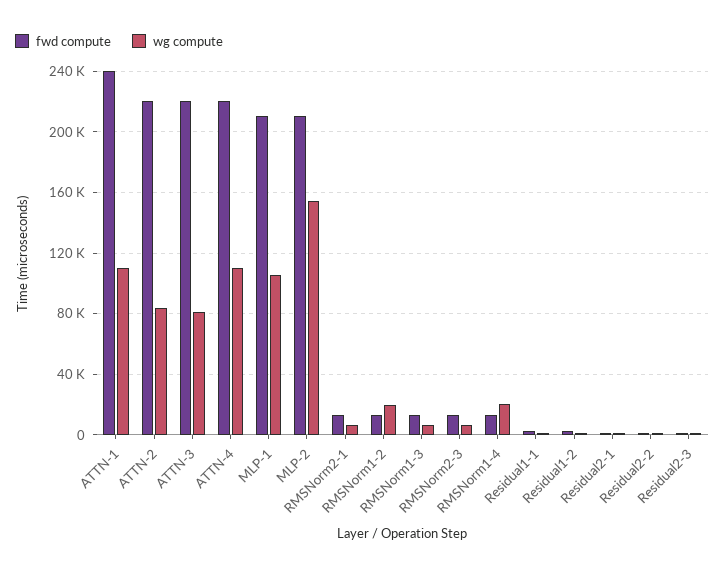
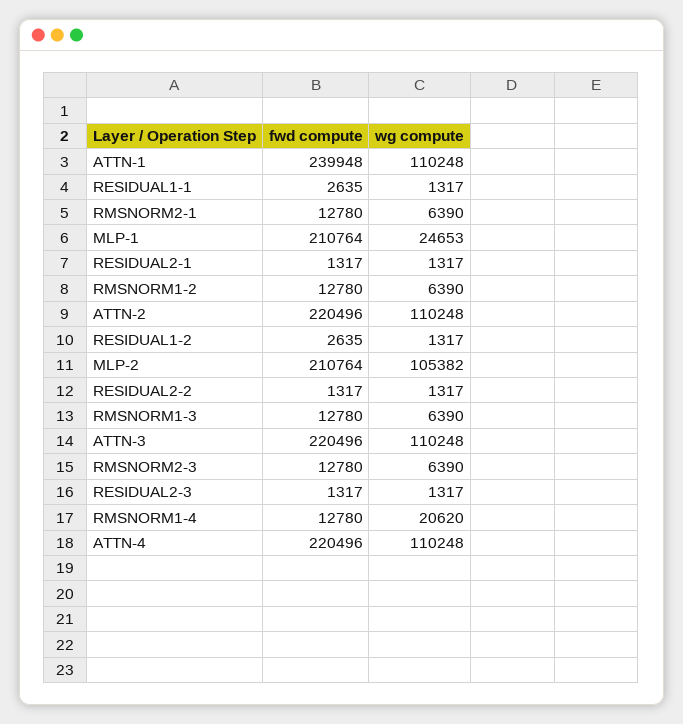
wg compute, ATTN-2: 85000 -> 110248
wg compute, ATTN-3: 80000 -> 110248
wg compute, MLP-1: 105000 -> 24653
wg compute, MLP-2: 155000 -> 105382
wg compute, RMSNorm1-2: 20000 -> 6390

